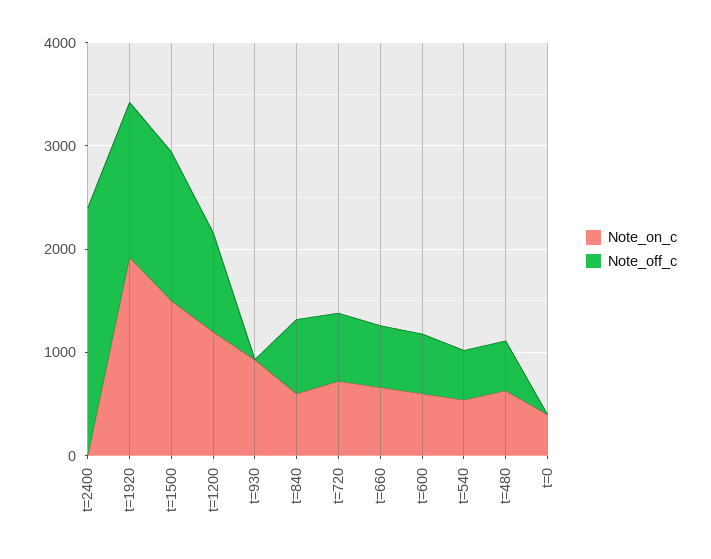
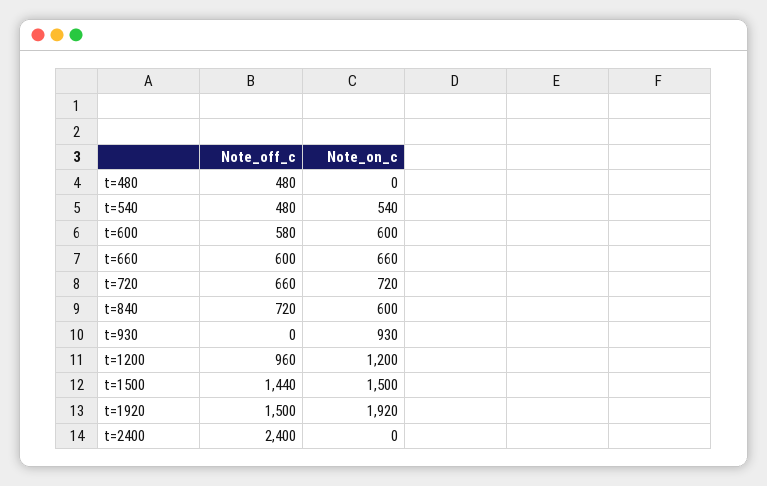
Note_on_c, t=480: 600 -> 0
Note_on_c, t=0: 400 -> none
Note_off_c, t=0: 0 -> none

